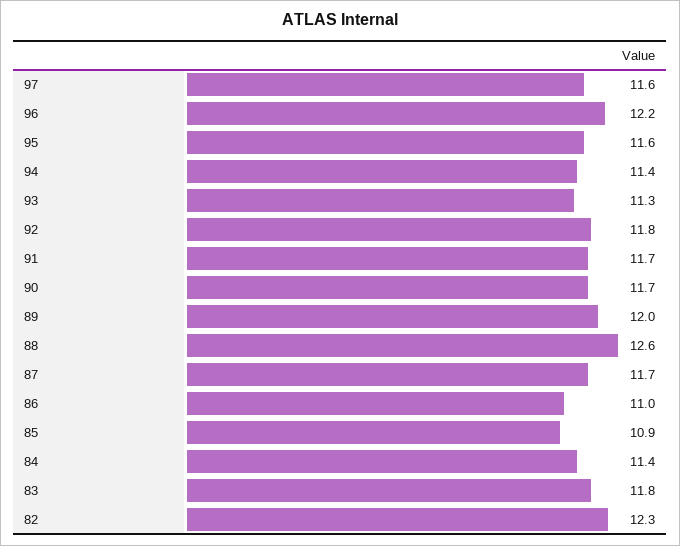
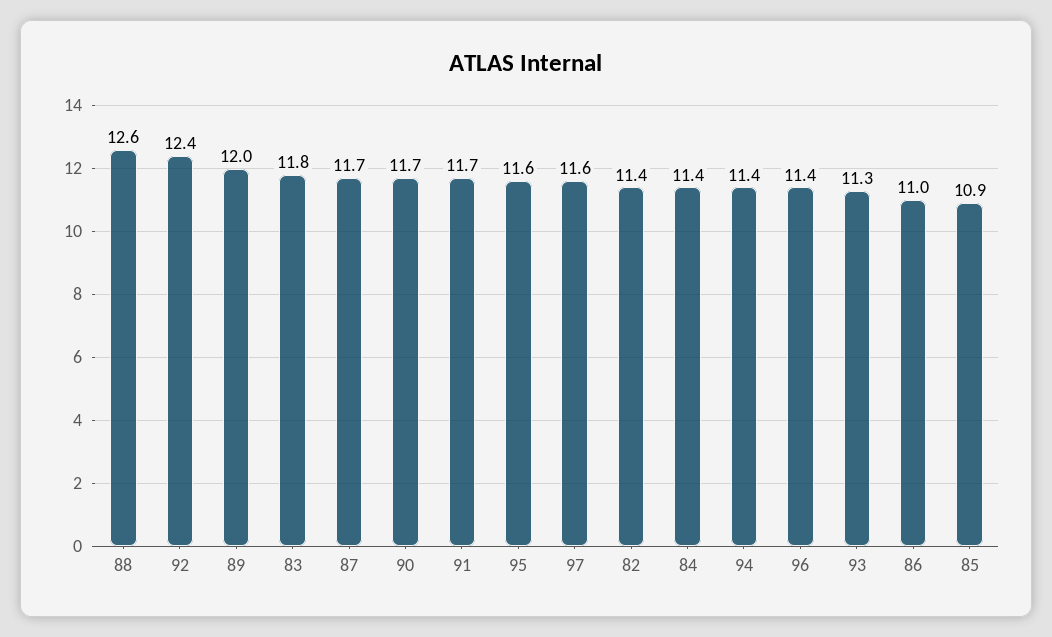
96: 12.2 -> 11.4
92: 11.8 -> 12.4
82: 12.3 -> 11.4

